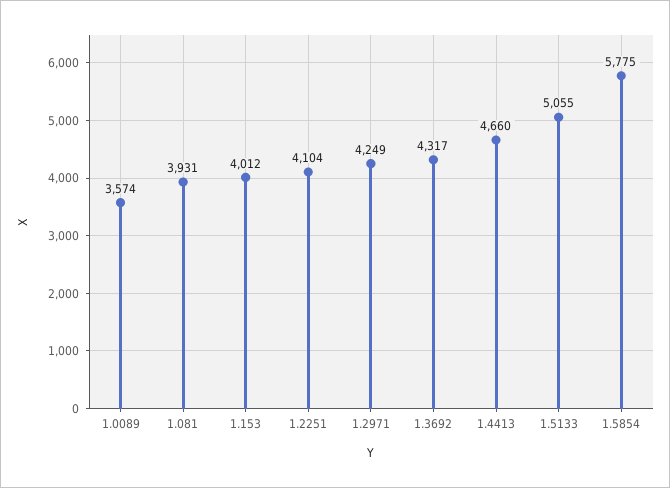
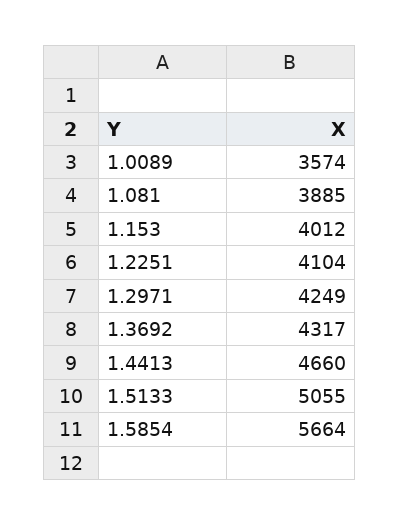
1.081: 3931 -> 3885
1.5854: 5775 -> 5664

